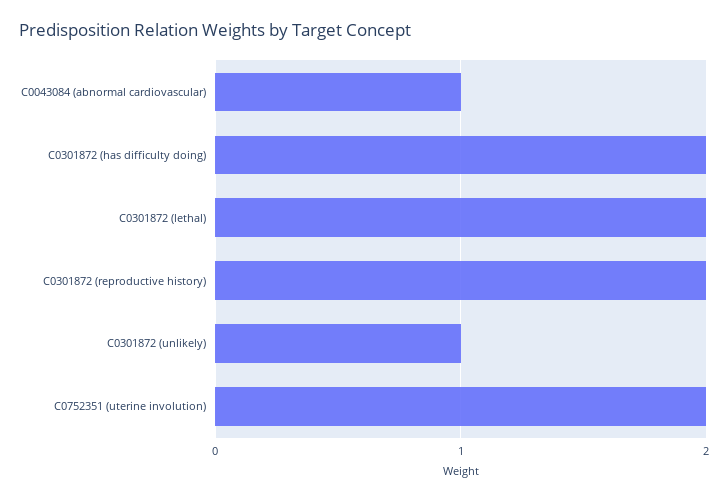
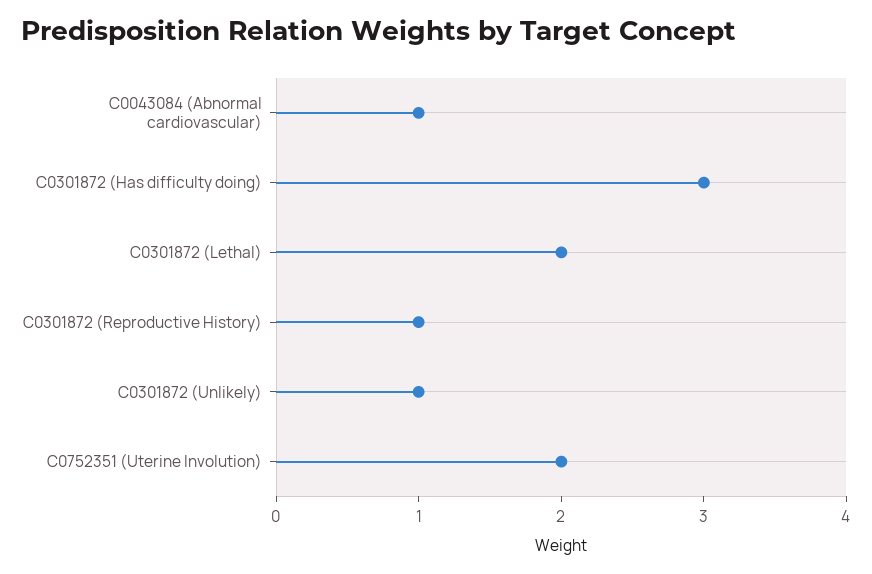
C0301872 (has difficulty doing): 2 -> 3
C0301872 (reproductive history): 2 -> 1

